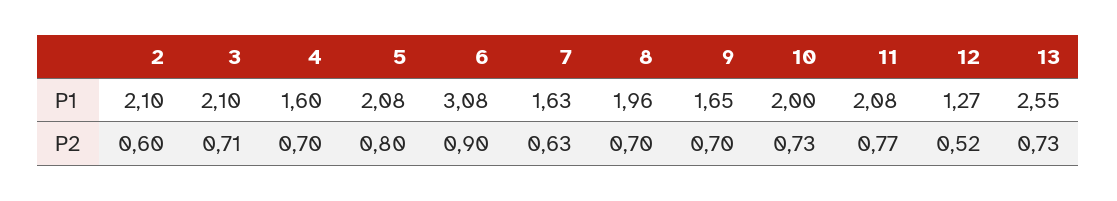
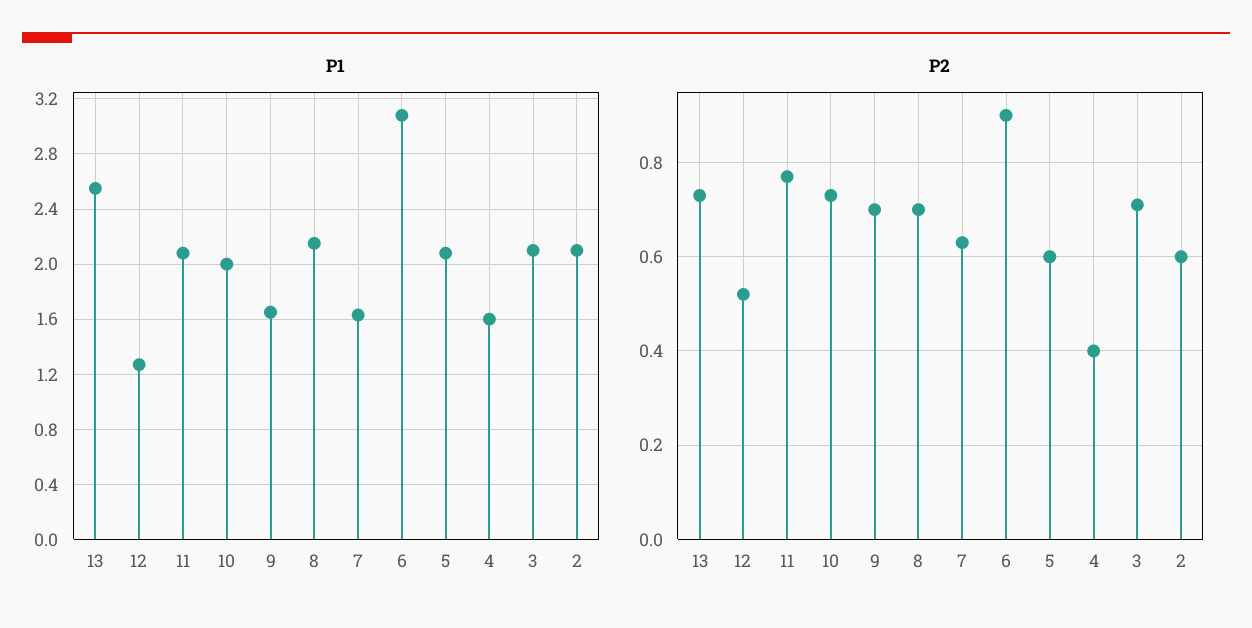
P1, 8: 1.96 -> 2.15
P2, 4: 0.7 -> 0.4
P2, 5: 0.8 -> 0.6

